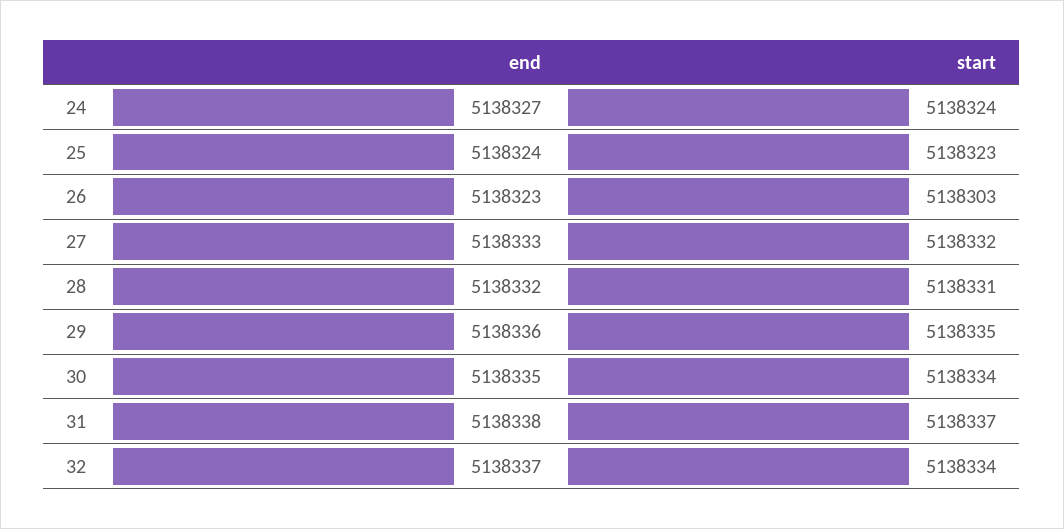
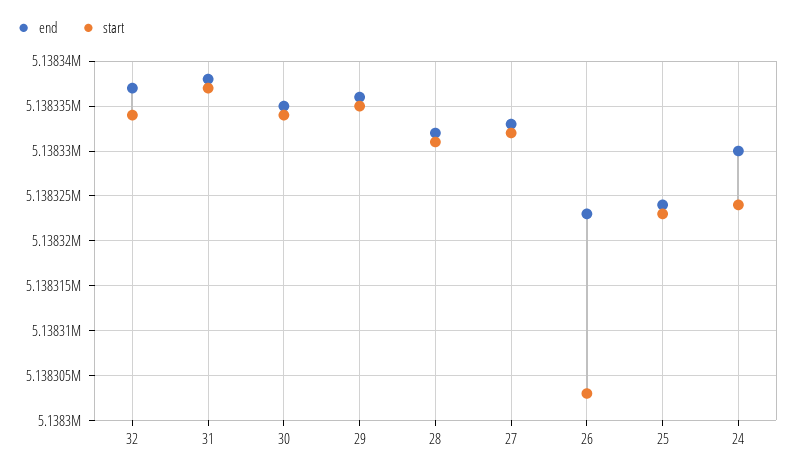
end, 24: 5138327 -> 5138330

